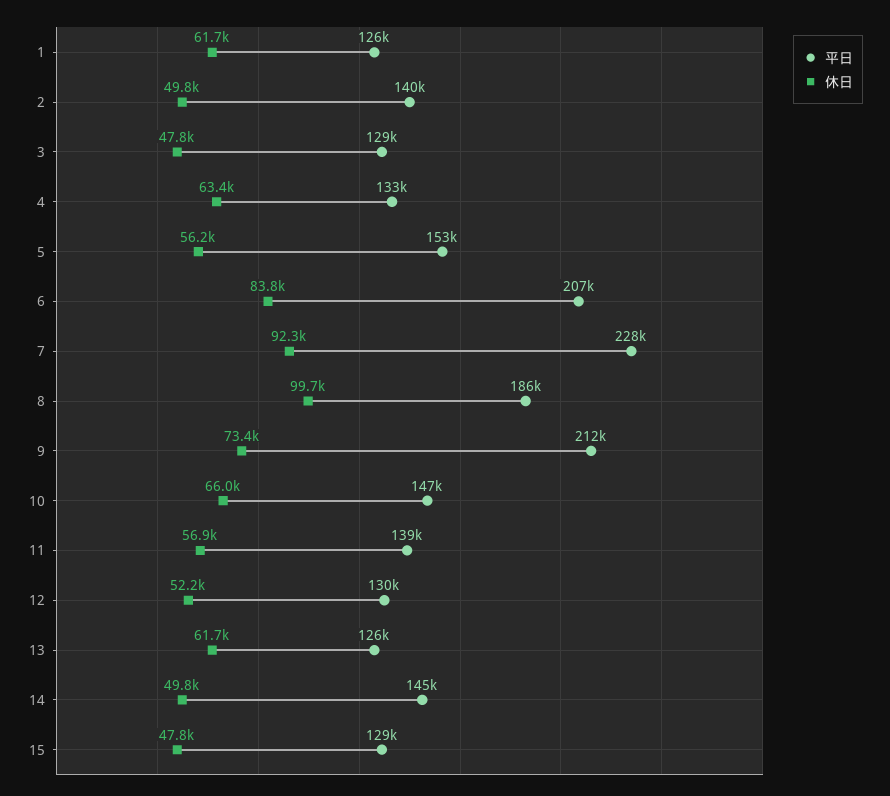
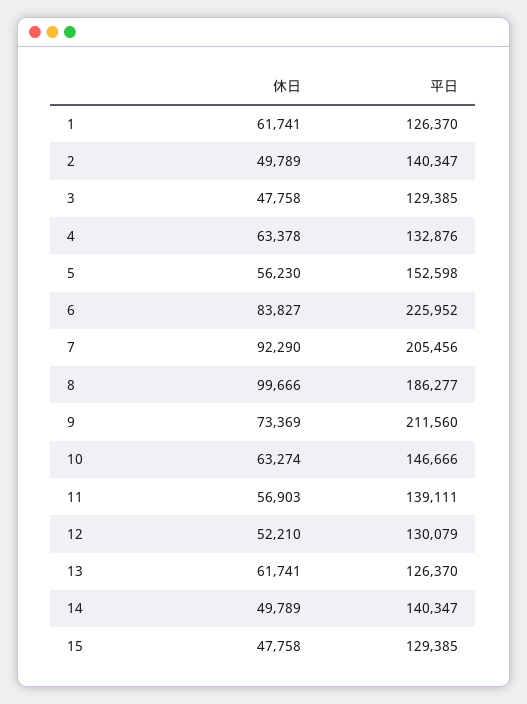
平日, 6: 207000 -> 225952
平日, 7: 228000 -> 205456
休日, 10: 66000 -> 63274
平日, 14: 145000 -> 140347

